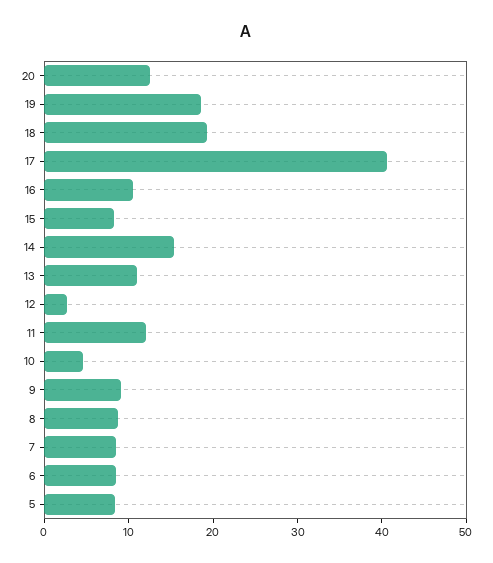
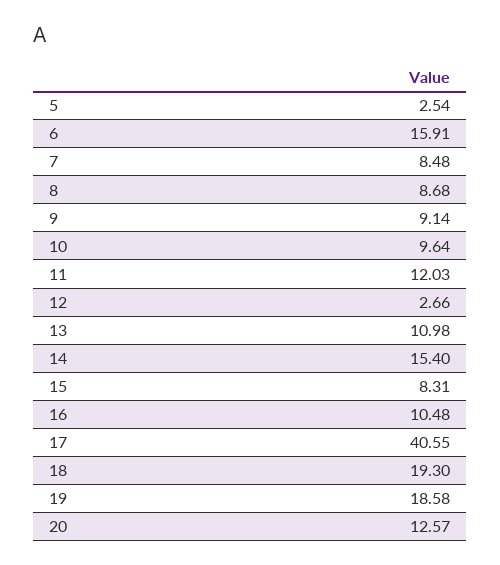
10: 4 -> 9.64
6: 8 -> 15.91
5: 8 -> 2.54

